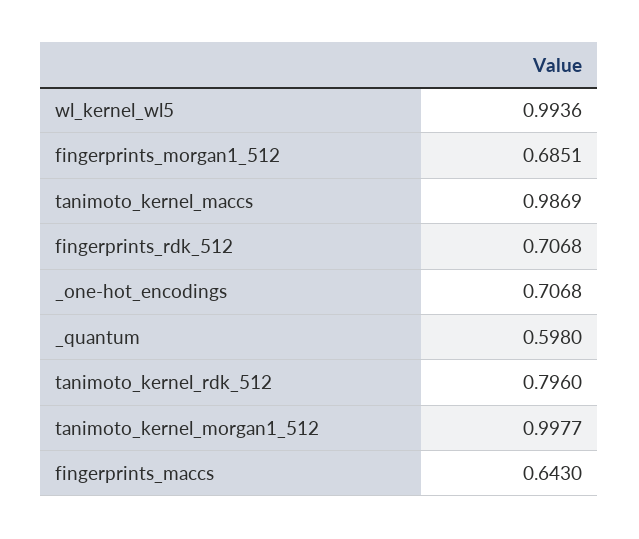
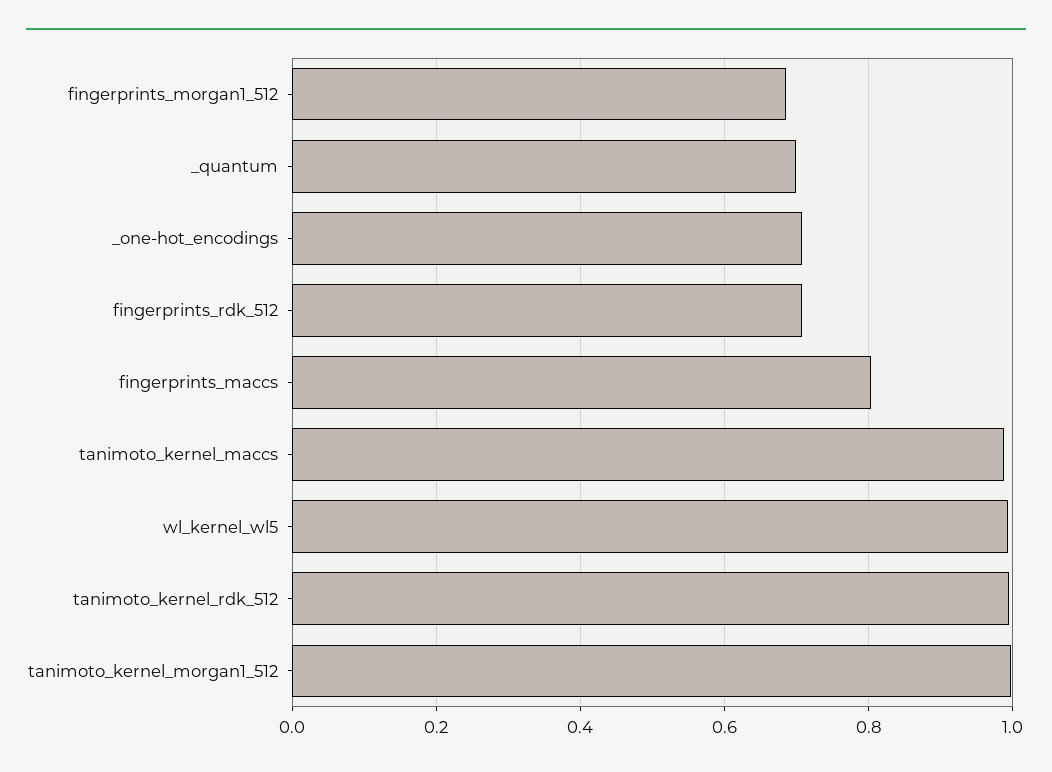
_quantum: 0.598 -> 0.7
tanimoto_kernel_rdk_512: 0.796 -> 1
fingerprints_maccs: 0.643 -> 0.8

